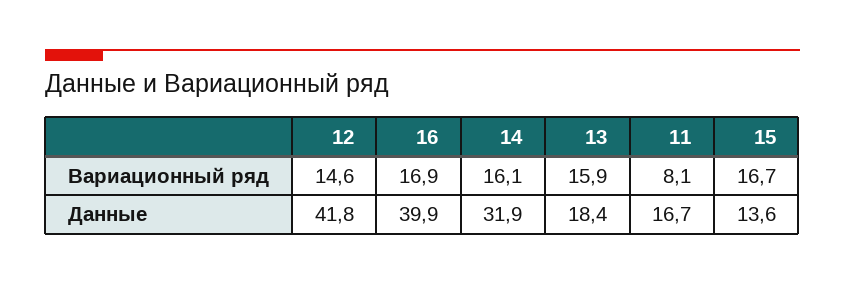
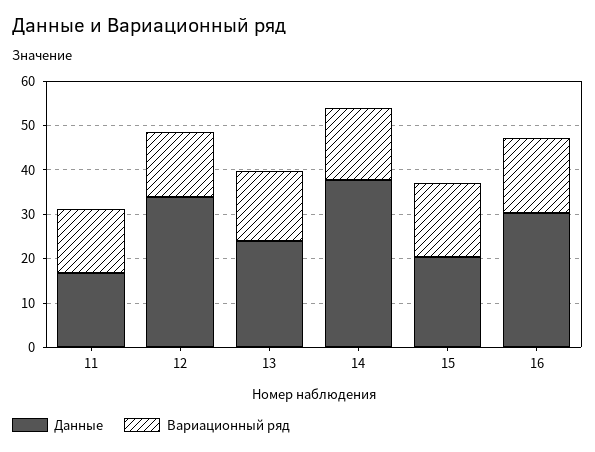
Вариационный ряд, 11: 8.1 -> 14
Данные, 12: 41.8 -> 34
Данные, 16: 39.9 -> 30
Данные, 14: 31.9 -> 38
Данные, 13: 18.4 -> 24
Данные, 15: 13.6 -> 20

